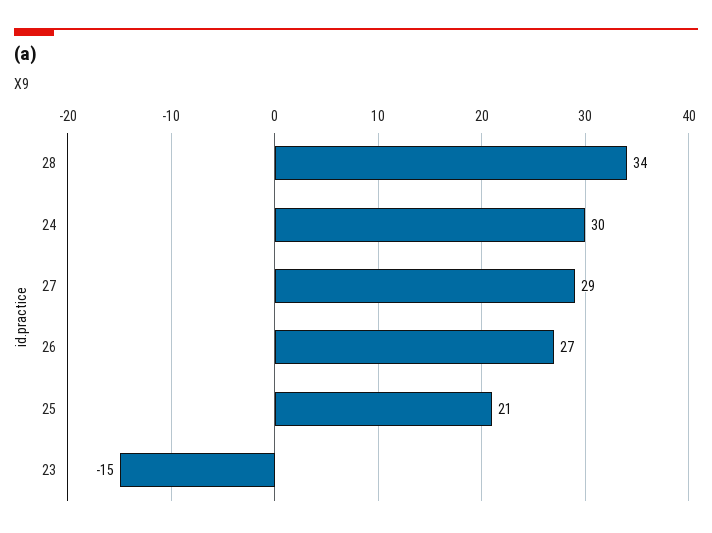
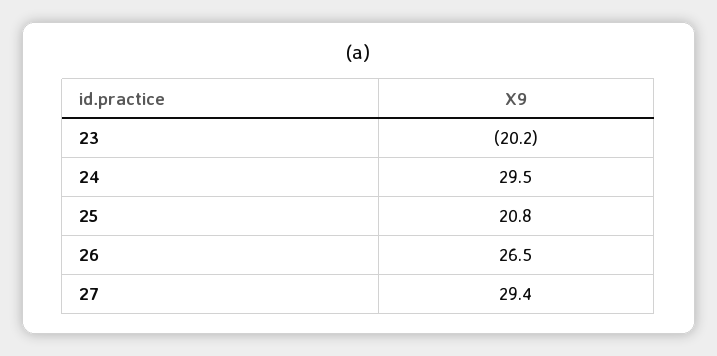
28: 34 -> none
23: -15 -> -20.2

